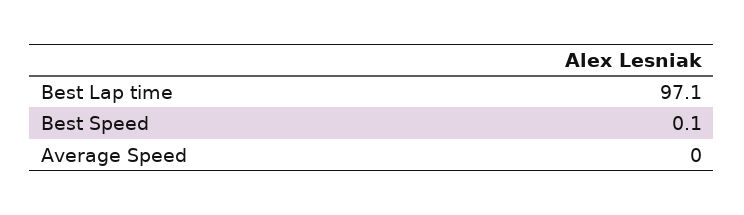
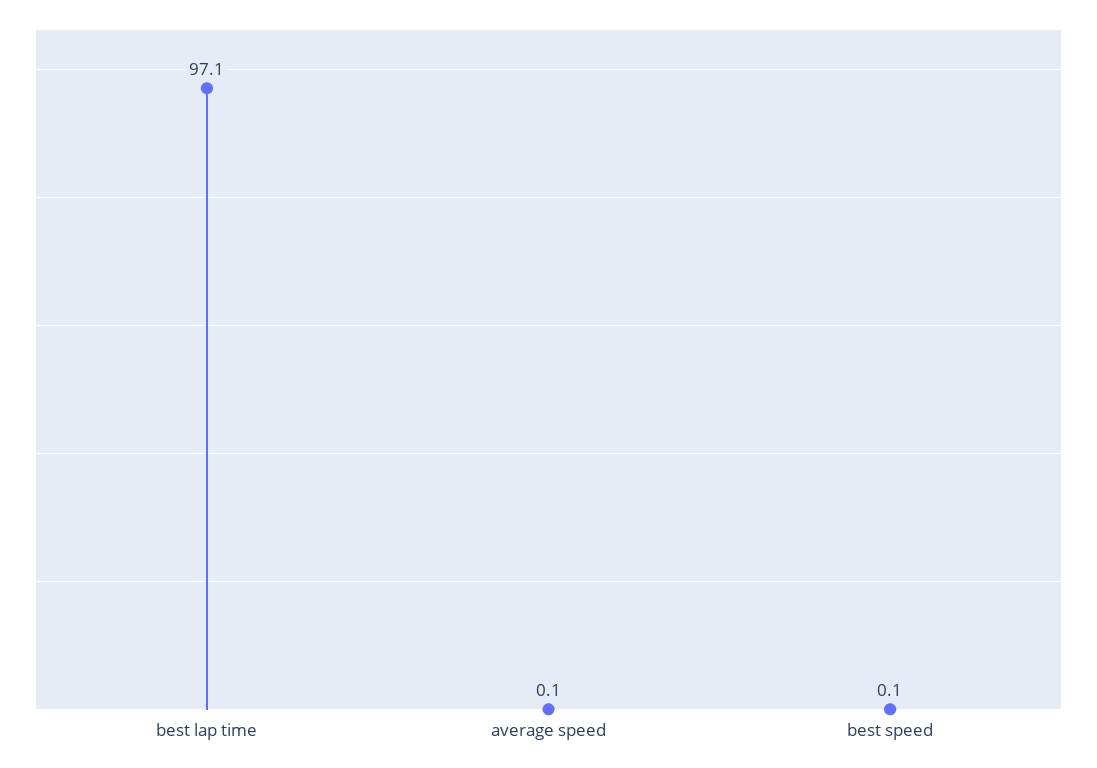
Average Speed: 0 -> 0.1

